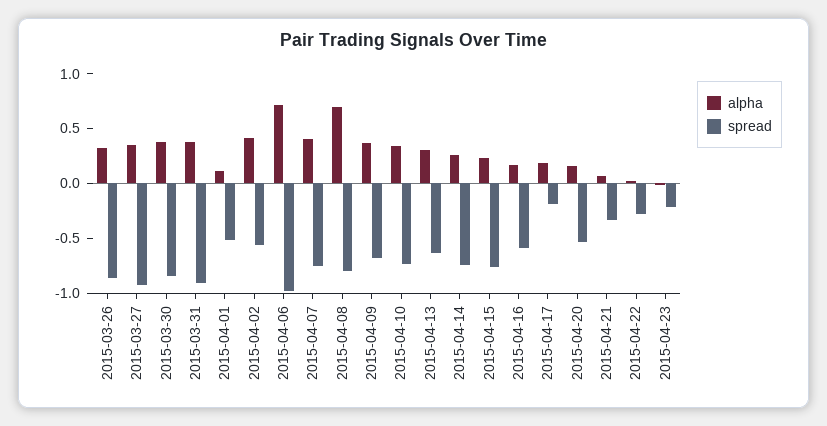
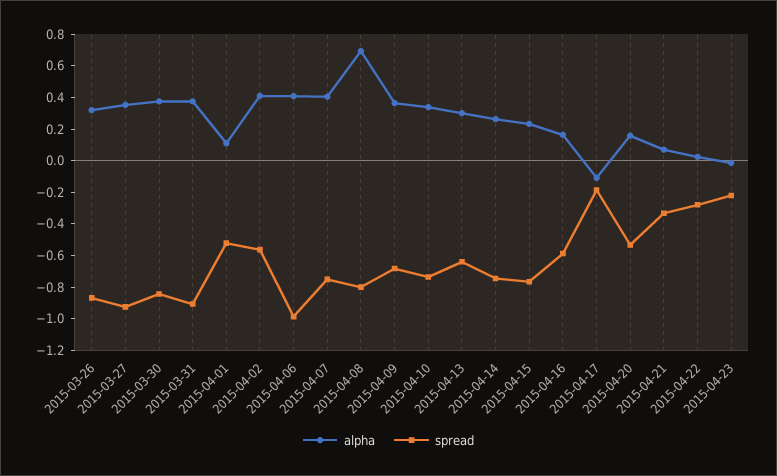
alpha, 2015-04-06: 0.7 -> 0.4
alpha, 2015-04-17: 0.2 -> -0.1

